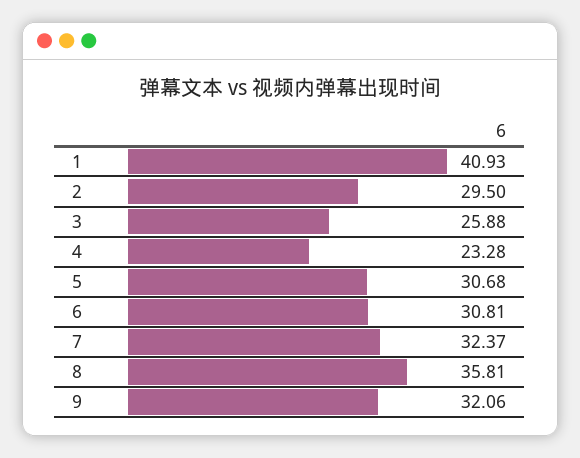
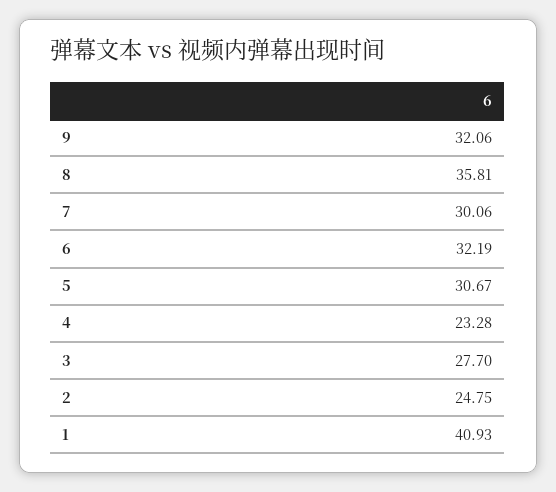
2: 29.5 -> 24.75
3: 25.88 -> 27.7
5: 30.68 -> 30.67
6: 30.81 -> 32.19
7: 32.37 -> 30.06

